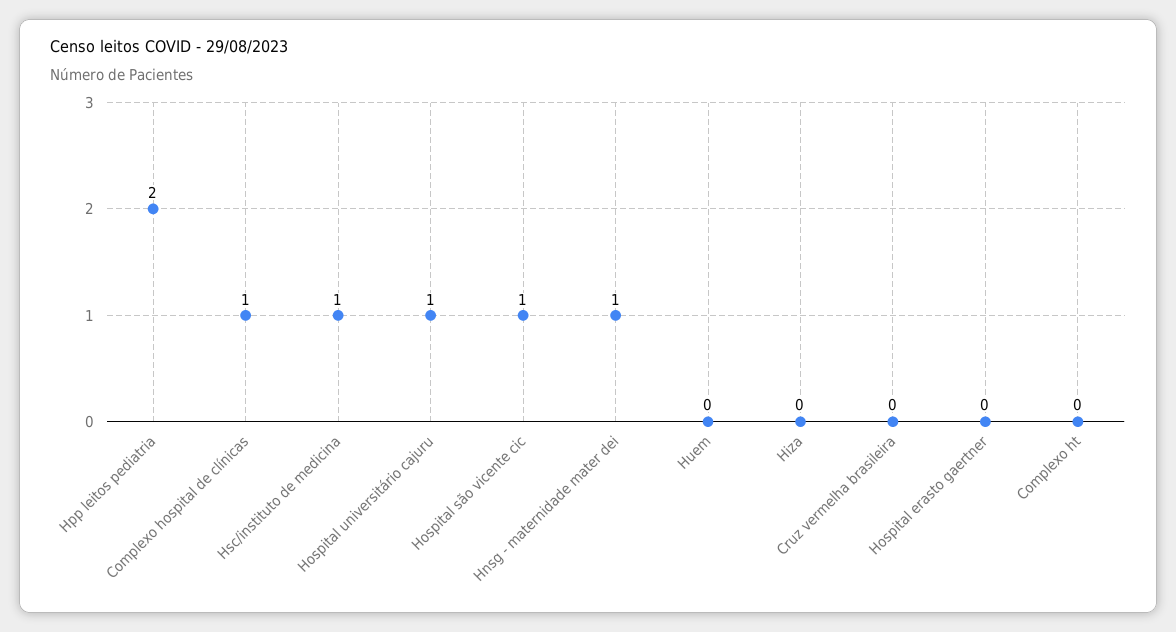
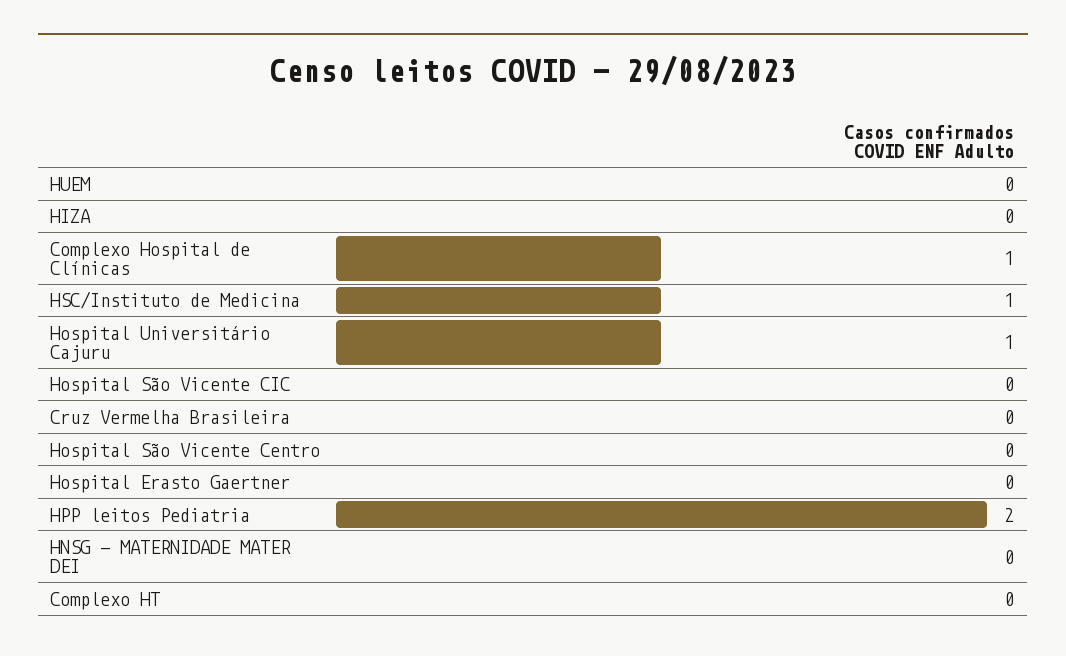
Hospital são vicente cic: 1 -> 0
Hnsg - maternidade mater dei: 1 -> 0
Hospital São Vicente Centro: none -> 0

